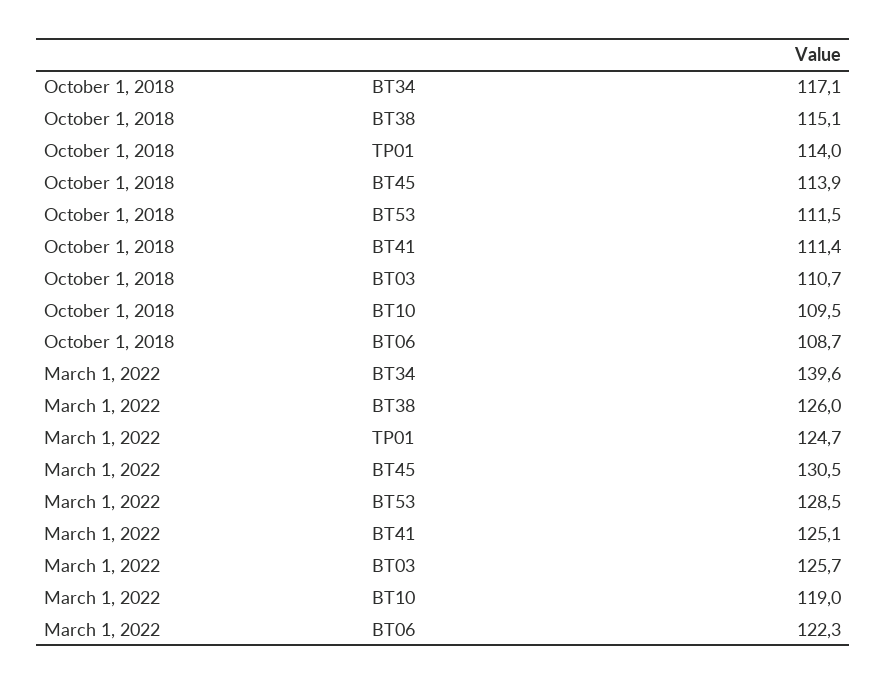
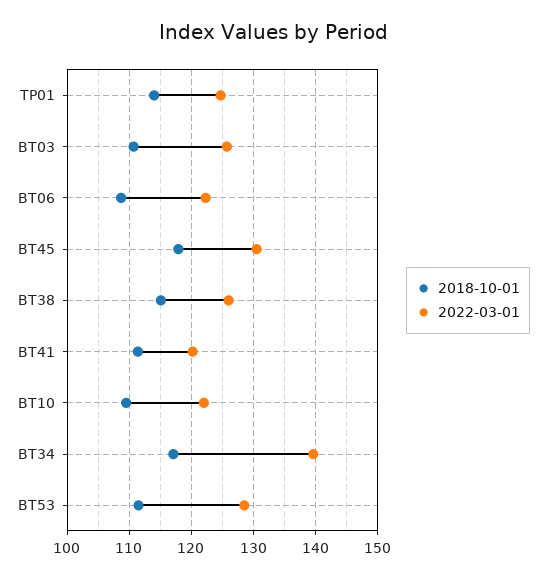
October 1, 2018, BT45: 113.9 -> 118
March 1, 2022, BT41: 125.1 -> 120
March 1, 2022, BT10: 119 -> 122

